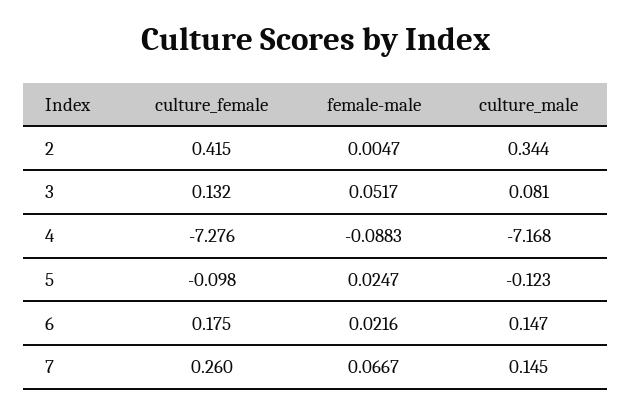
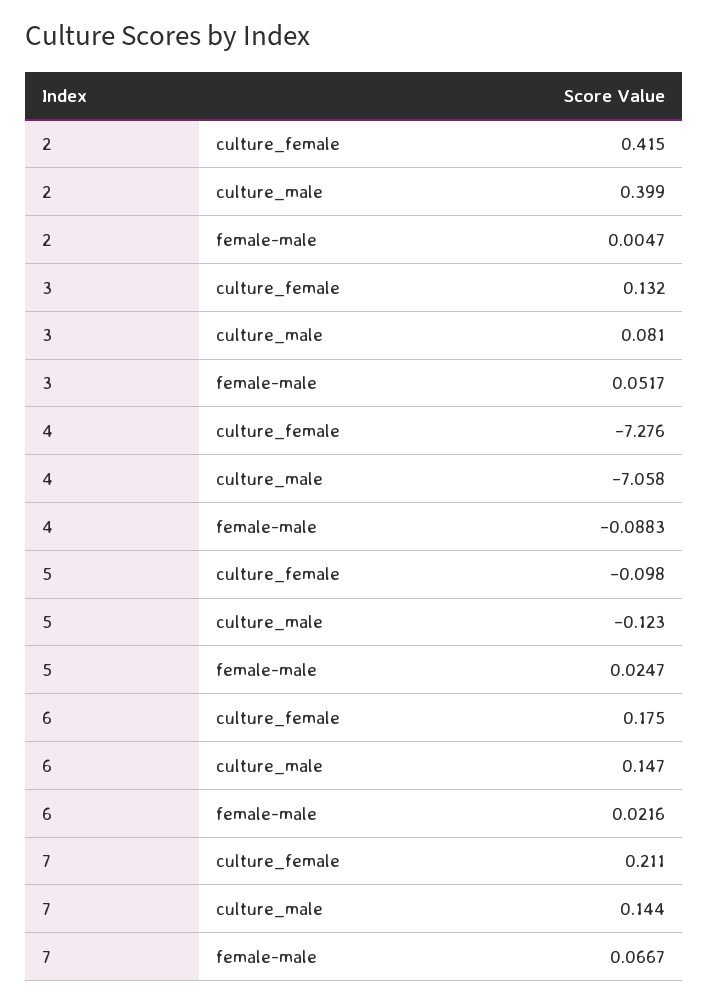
culture_male, 2: 0.344 -> 0.399
culture_male, 4: -7.168 -> -7.058
culture_female, 7: 0.26 -> 0.211
culture_male, 7: 0.145 -> 0.144

